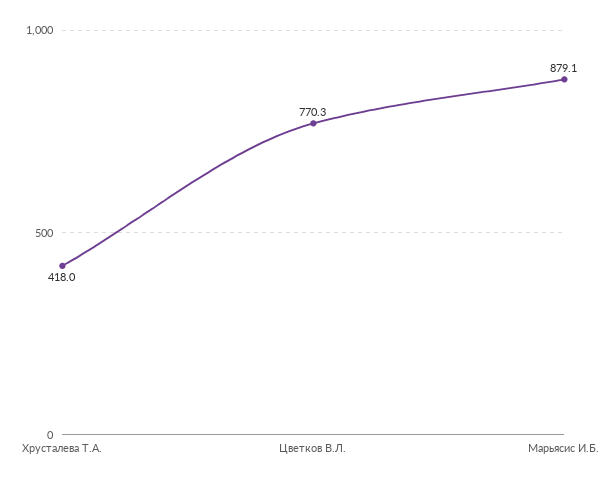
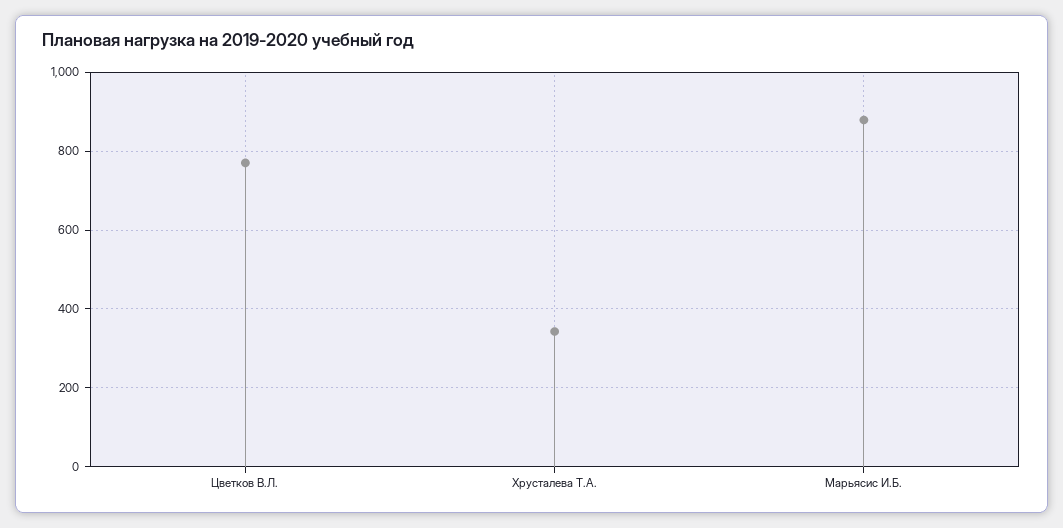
Хрусталева Т.А.: 418 -> 340

